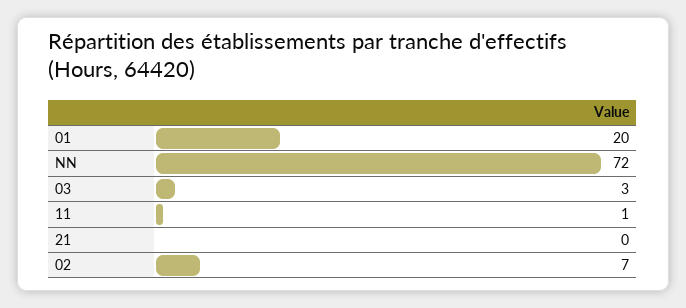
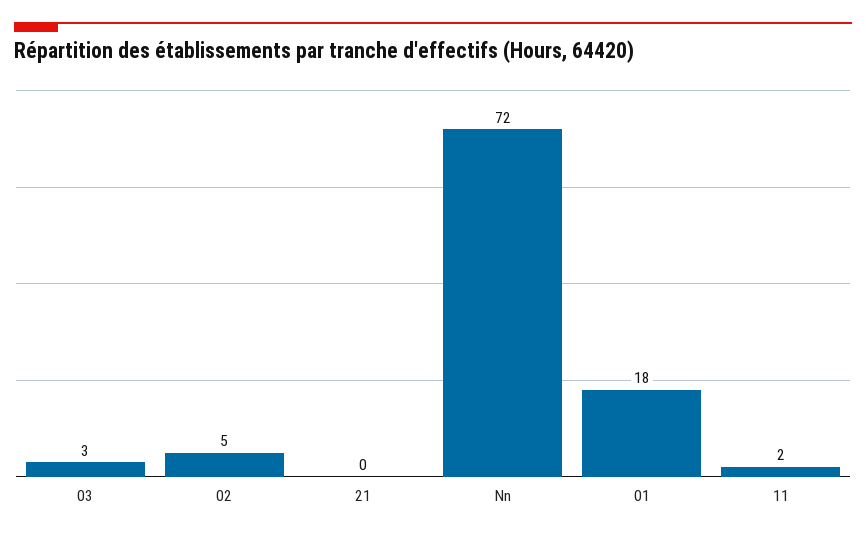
01: 20 -> 18
11: 1 -> 2
02: 7 -> 5

